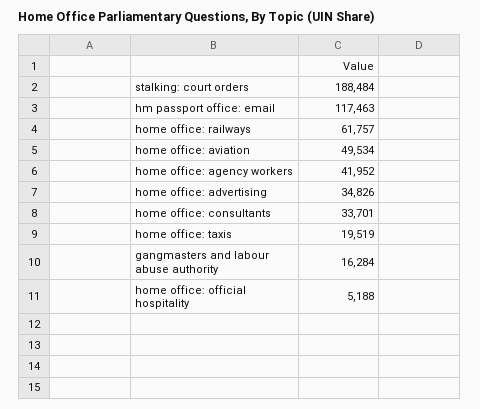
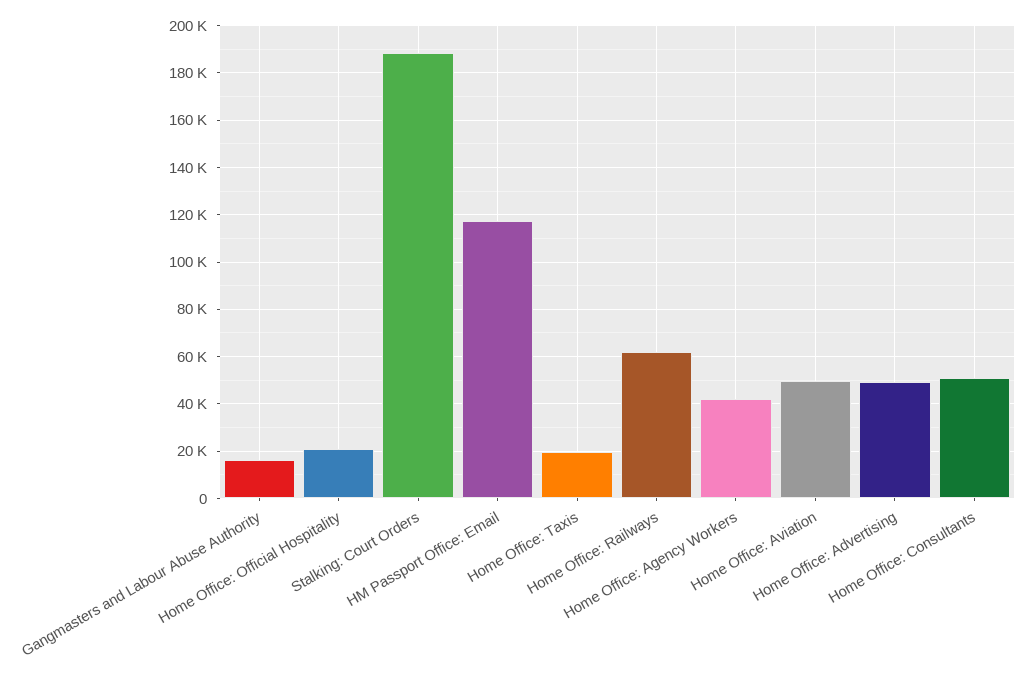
home office: advertising: 34826 -> 50000
home office: consultants: 33701 -> 50000
home office: official hospitality: 5188 -> 20000

